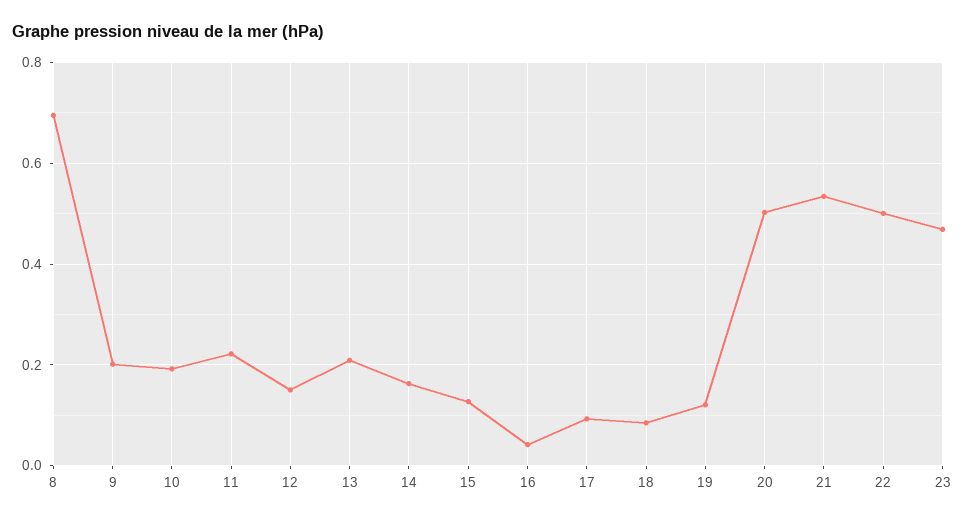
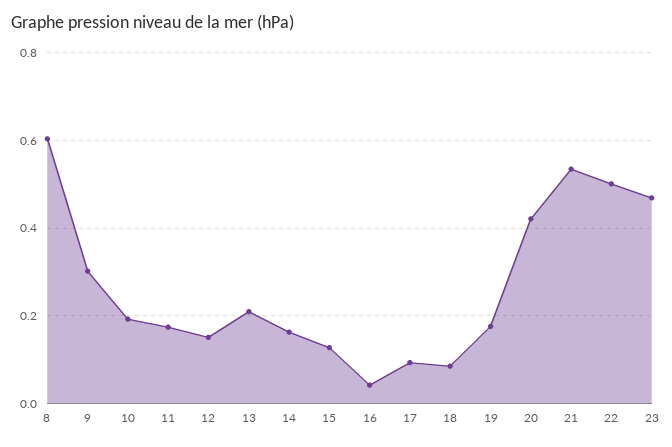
8: 0.7 -> 0.6
9: 0.2 -> 0.3
11: 0.22 -> 0.18
19: 0.12 -> 0.18
20: 0.5 -> 0.42

